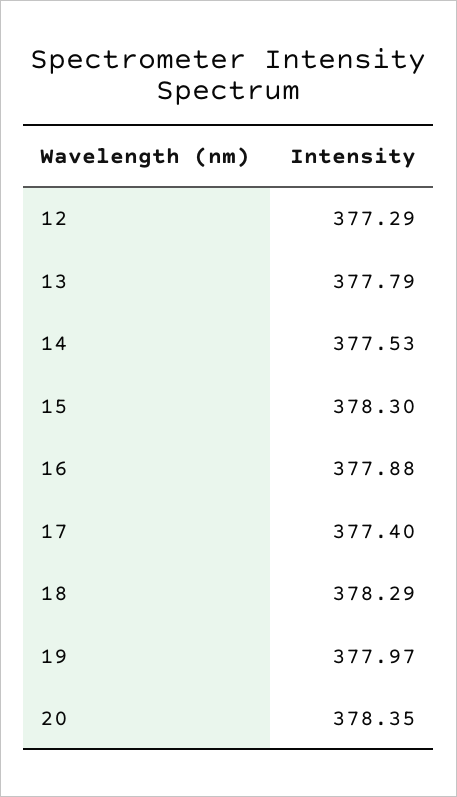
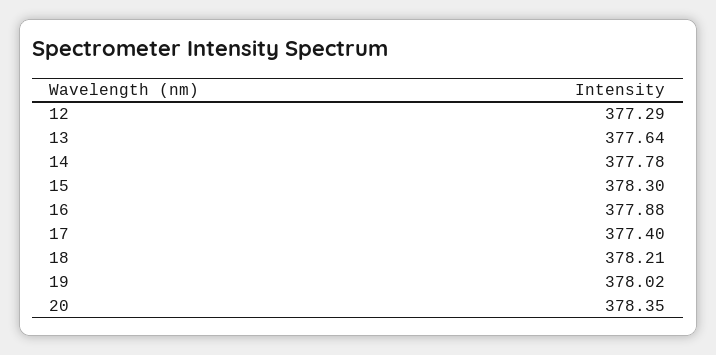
13: 377.79 -> 377.64
14: 377.53 -> 377.78
18: 378.29 -> 378.21
19: 377.97 -> 378.02

